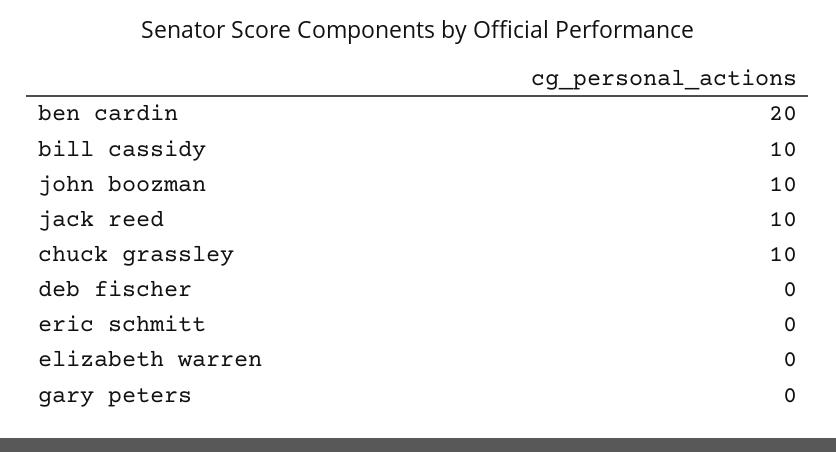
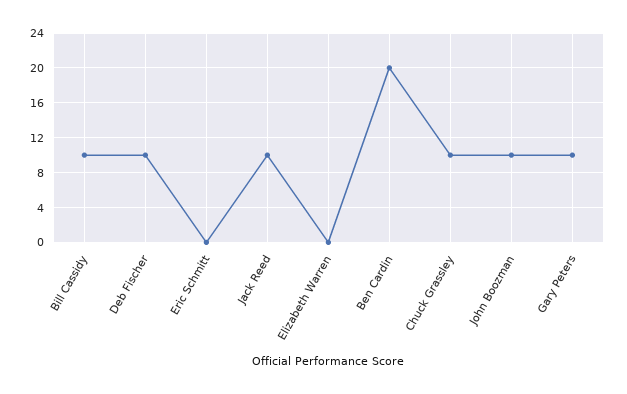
deb fischer: 0 -> 10
gary peters: 0 -> 10

